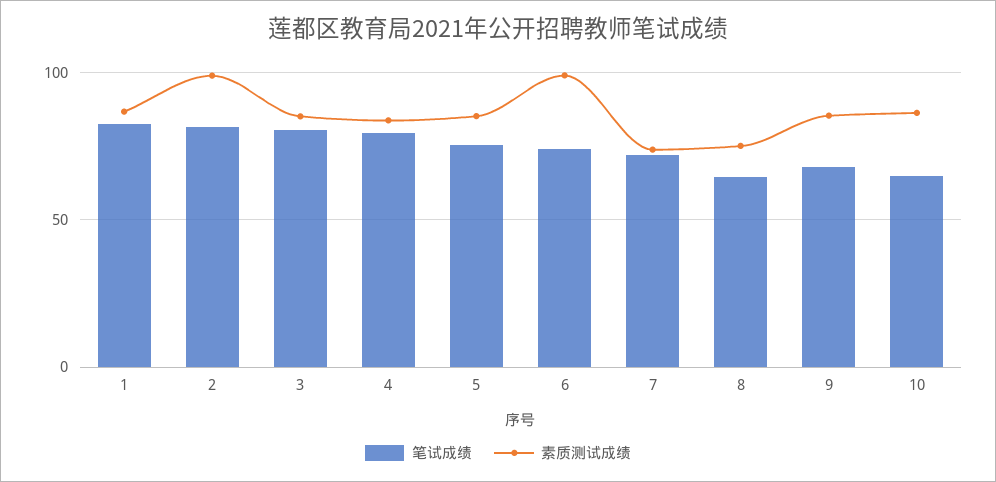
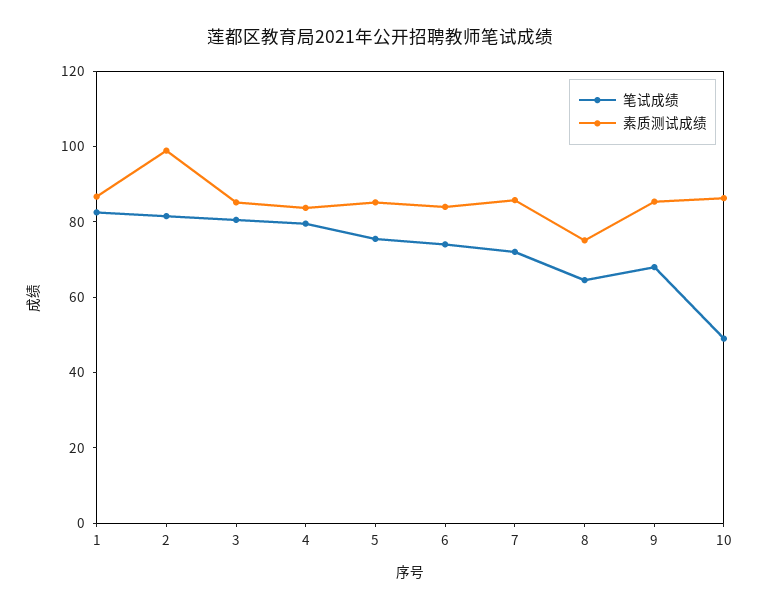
素质测试成绩, 6: 100 -> 85
素质测试成绩, 7: 75 -> 85
笔试成绩, 10: 65 -> 50

